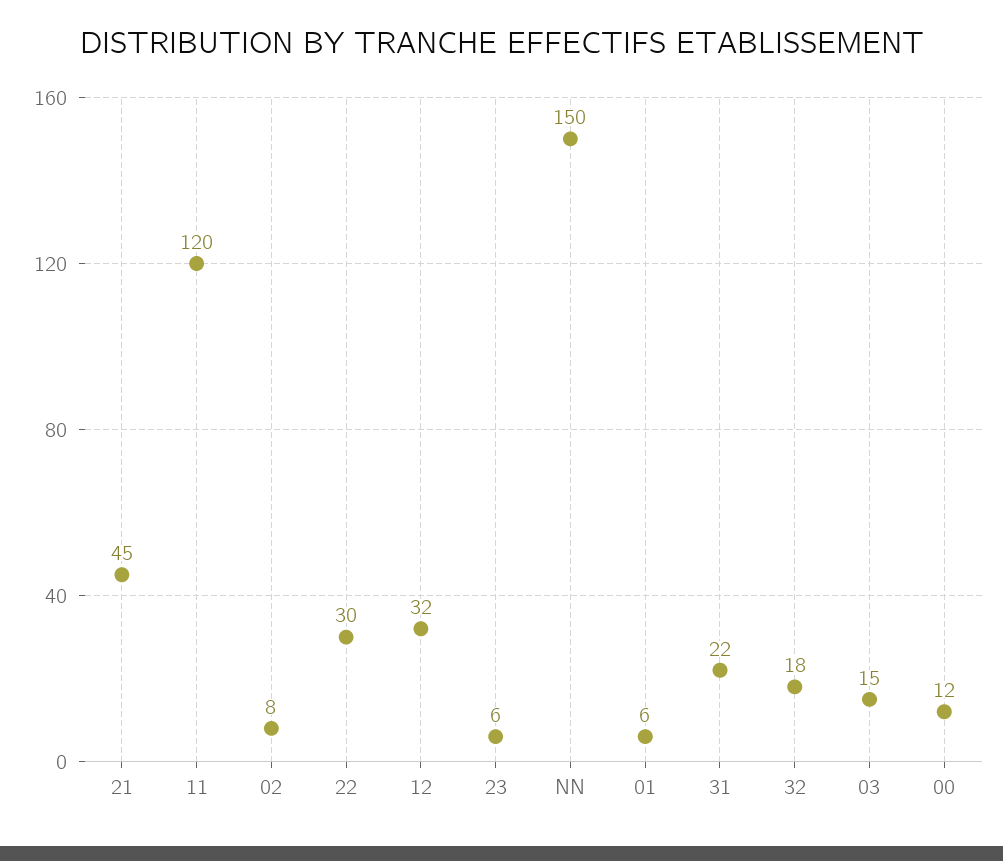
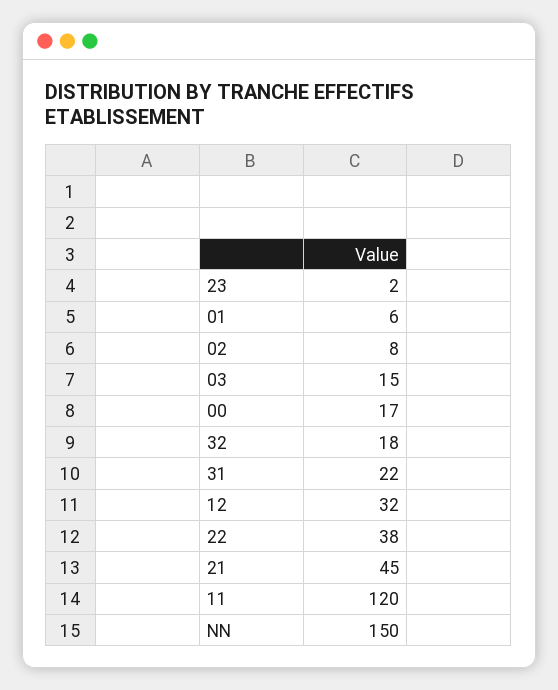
22: 30 -> 38
23: 6 -> 2
00: 12 -> 17

